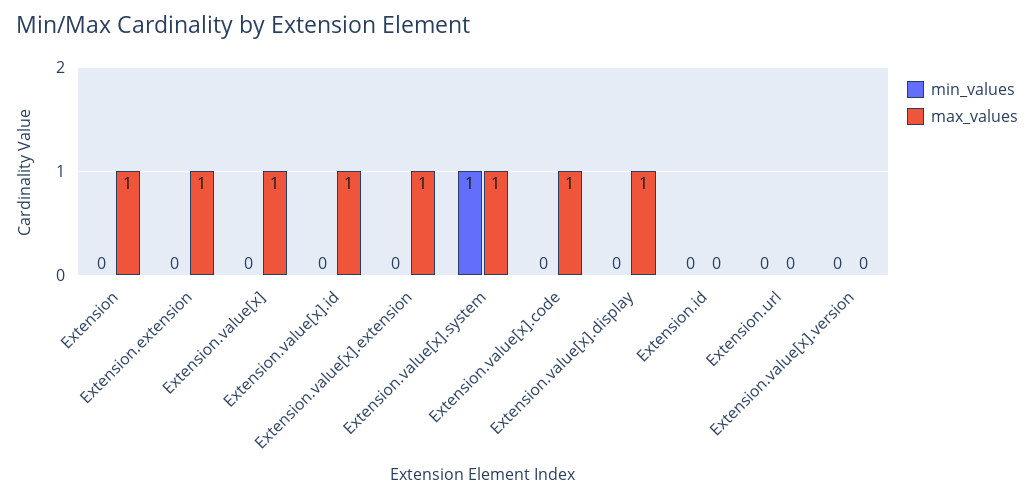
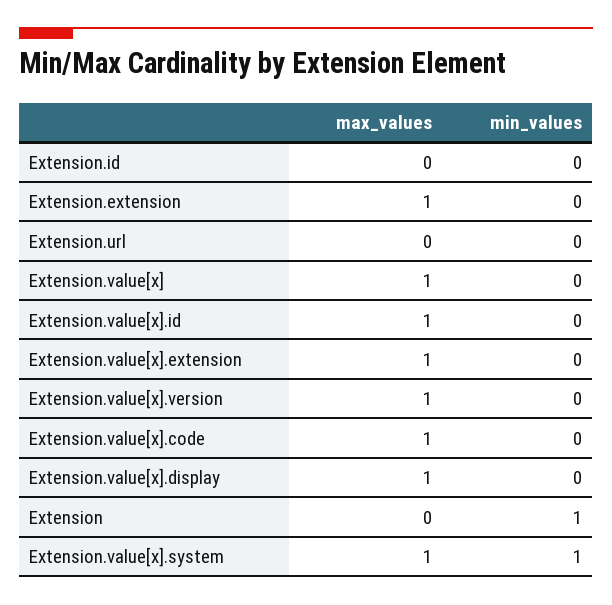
min_values, Extension: 0 -> 1
max_values, Extension: 1 -> 0
max_values, Extension.value[x].version: 0 -> 1

